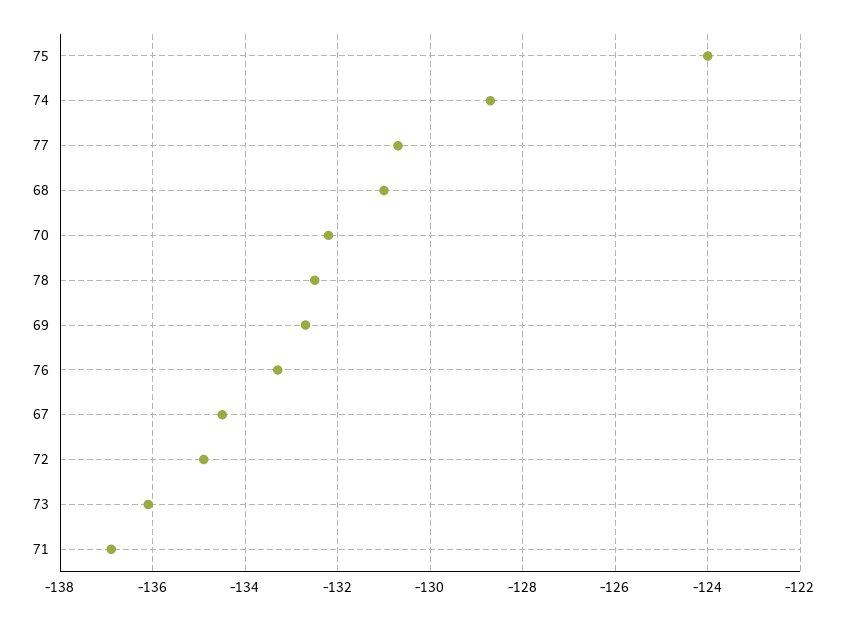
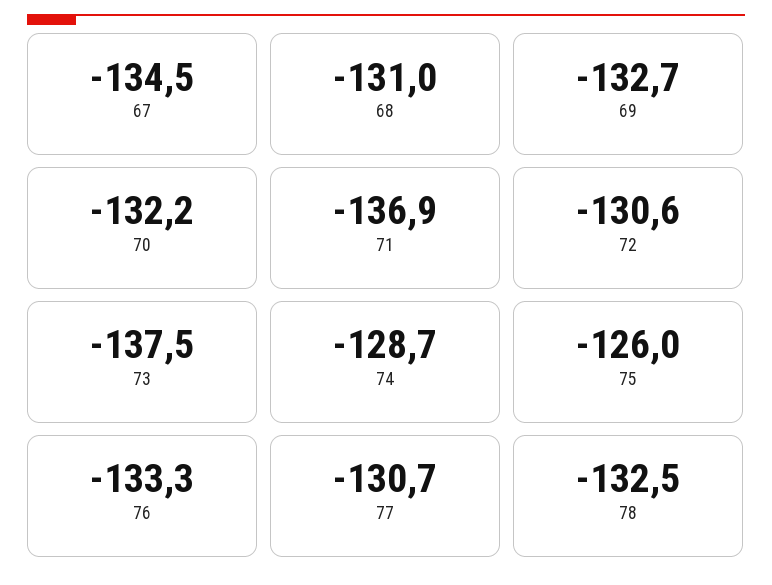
75: -124 -> -126
72: -135 -> -130.6
73: -136 -> -137.5

